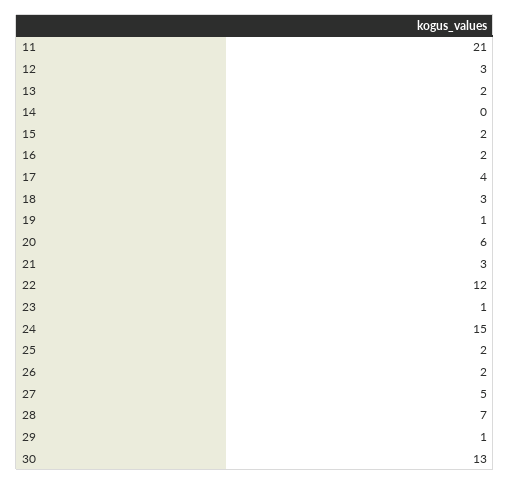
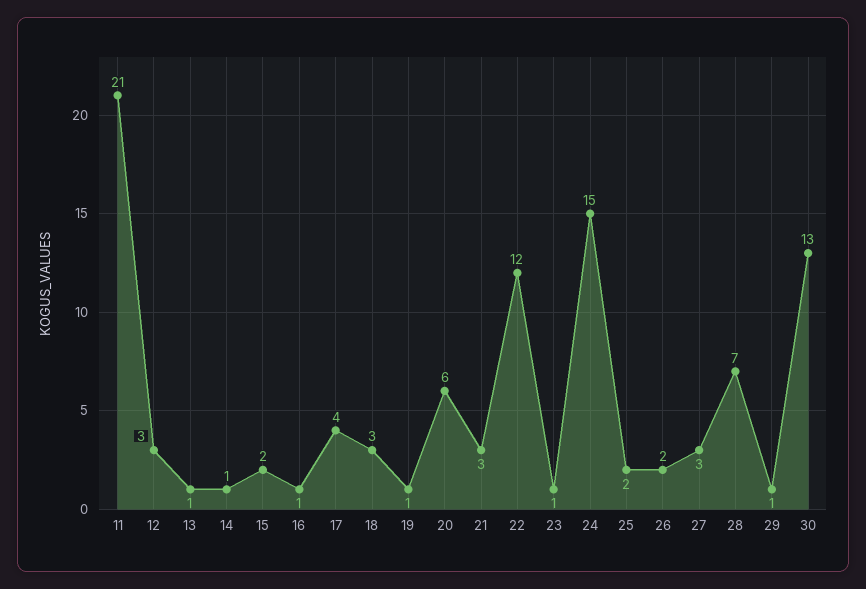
13: 2 -> 1
14: 0 -> 1
16: 2 -> 1
27: 5 -> 3

